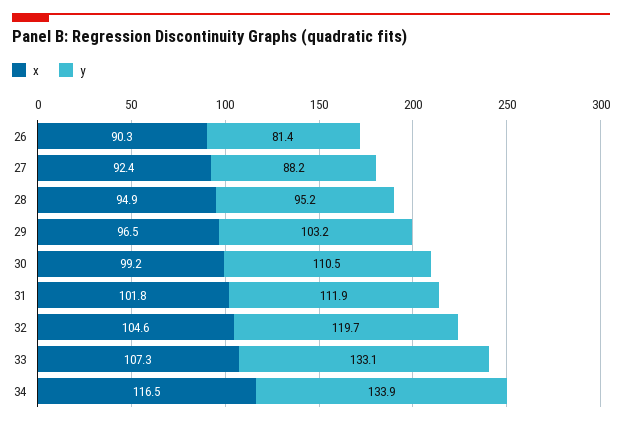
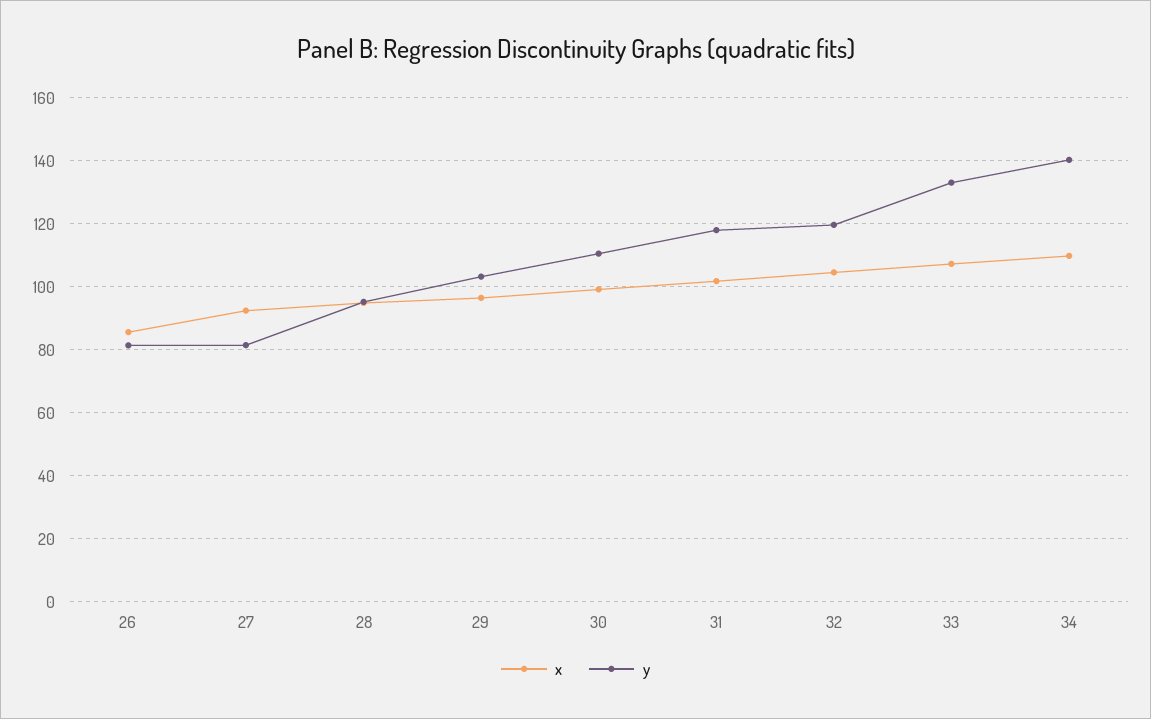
x, 26: 90.3 -> 86
y, 27: 88.2 -> 82
y, 31: 111.9 -> 118
x, 34: 116.5 -> 110
y, 34: 133.9 -> 140

